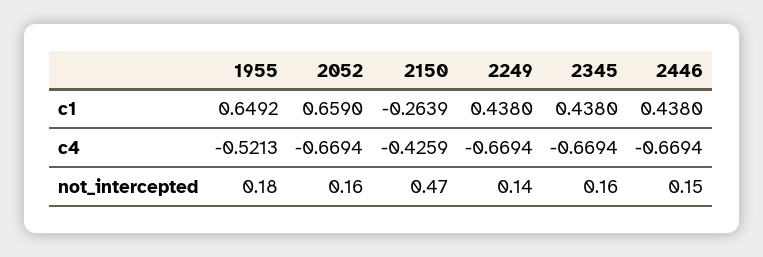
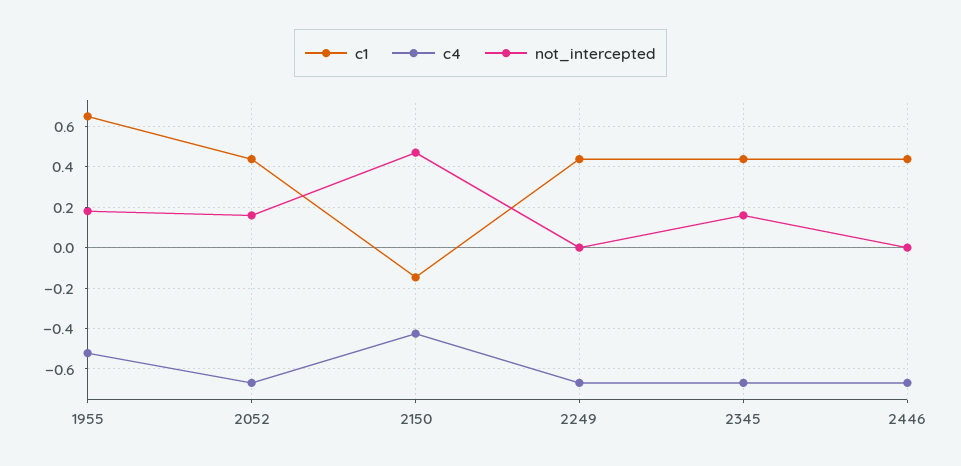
c1, 2052: 0.659 -> 0.45
c1, 2150: -0.2639 -> -0.15
not_intercepted, 2249: 0.14 -> 0
not_intercepted, 2446: 0.15 -> 0

